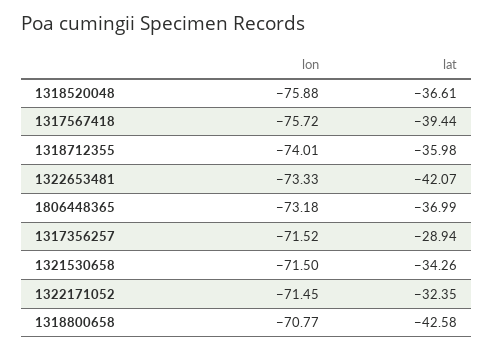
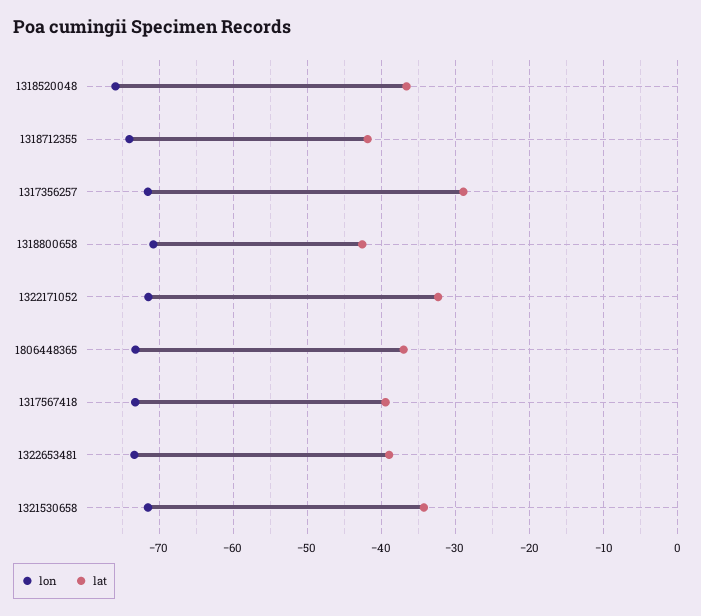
lon, 1317567418: -75.72 -> -73
lat, 1318712355: -35.98 -> -42
lat, 1322653481: -42.07 -> -39

